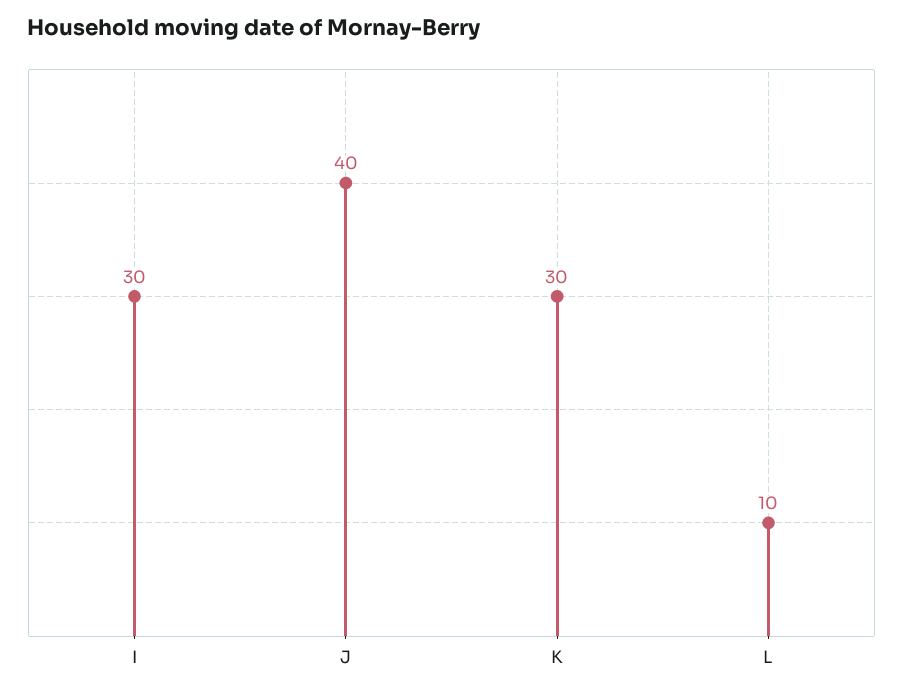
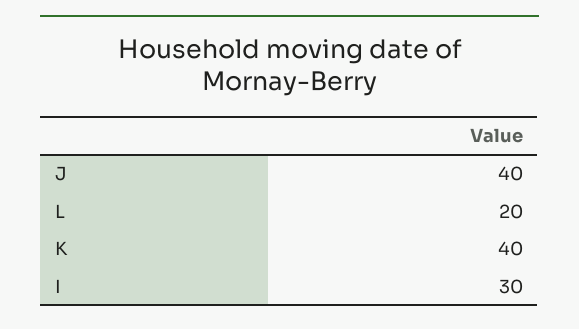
K: 30 -> 40
L: 10 -> 20

